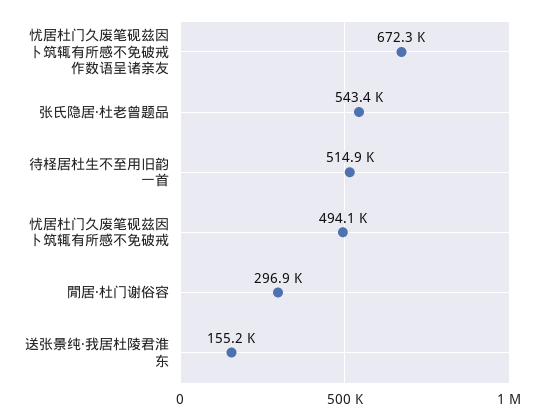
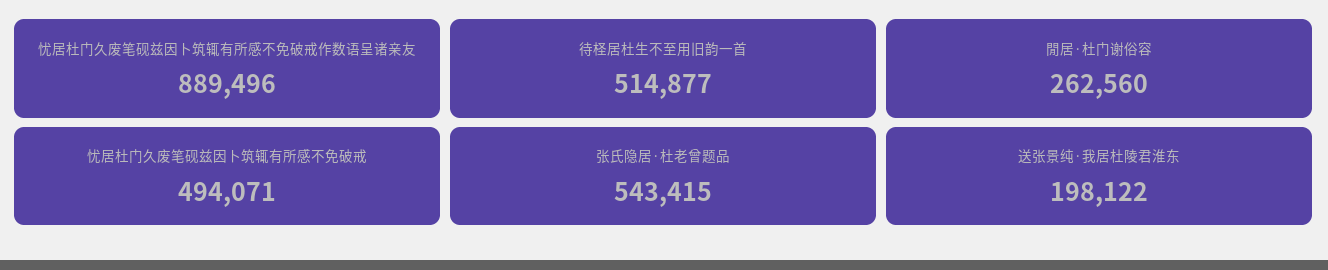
忧居杜门久废笔砚兹因卜筑辄有所感不免破戒作数语呈诸亲友: 672300 -> 889496
閒居·杜门谢俗容: 296900 -> 262560
送张景纯·我居杜陵君淮东: 155200 -> 198122

